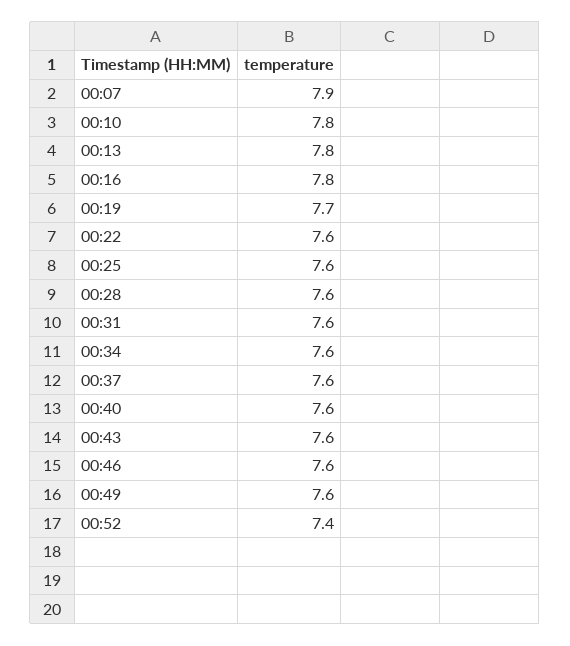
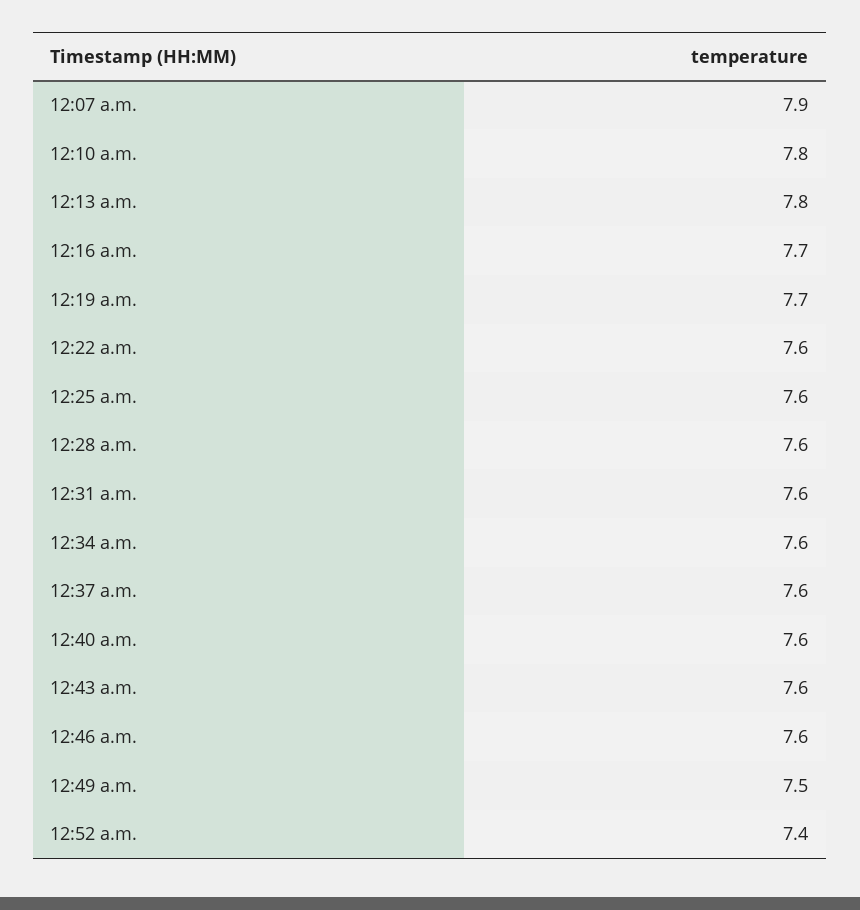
00:16: 7.8 -> 7.7
00:49: 7.6 -> 7.5

